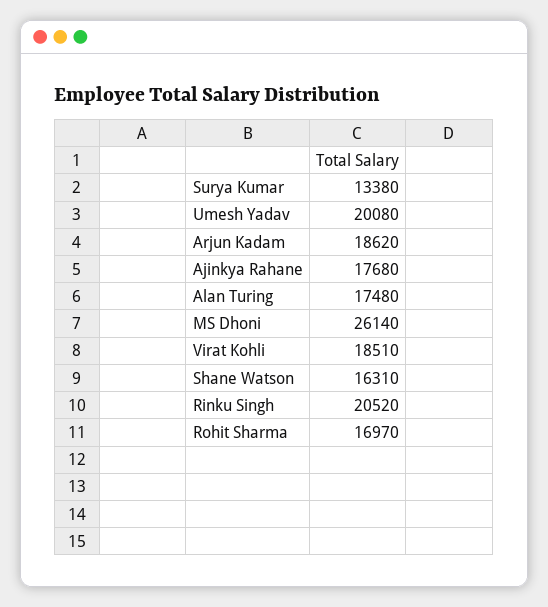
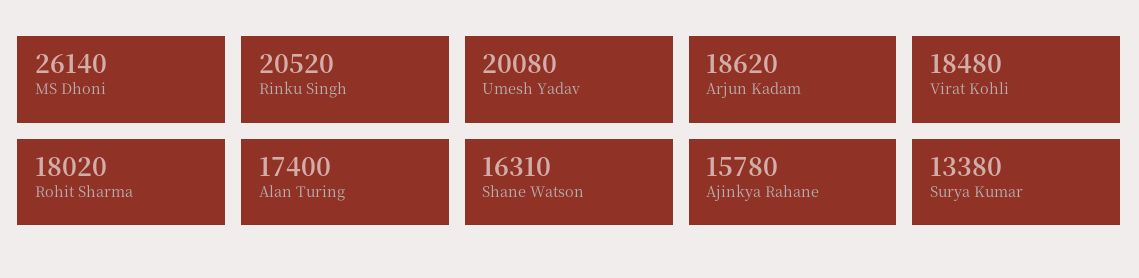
Ajinkya Rahane: 17680 -> 15780
Alan Turing: 17480 -> 17400
Virat Kohli: 18510 -> 18480
Rohit Sharma: 16970 -> 18020

